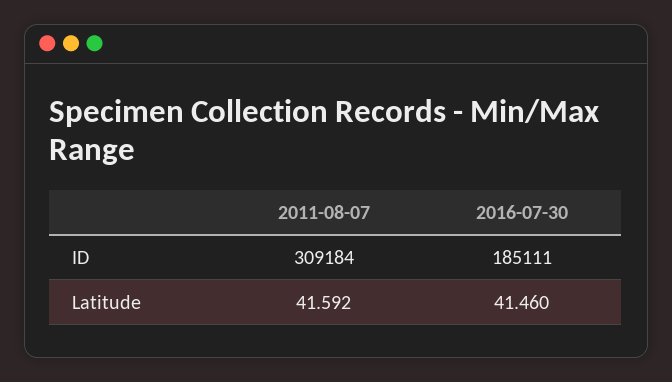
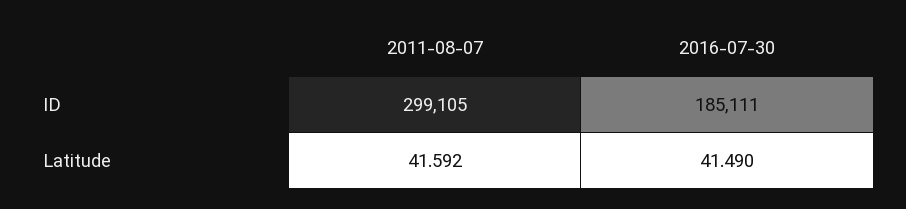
2011-08-07, ID: 309184 -> 299105
2016-07-30, Latitude: 41.46 -> 41.49

